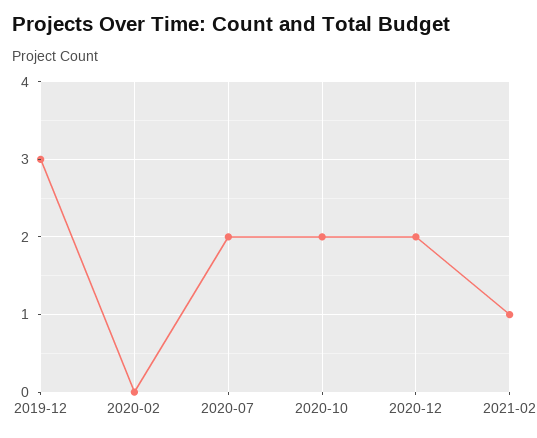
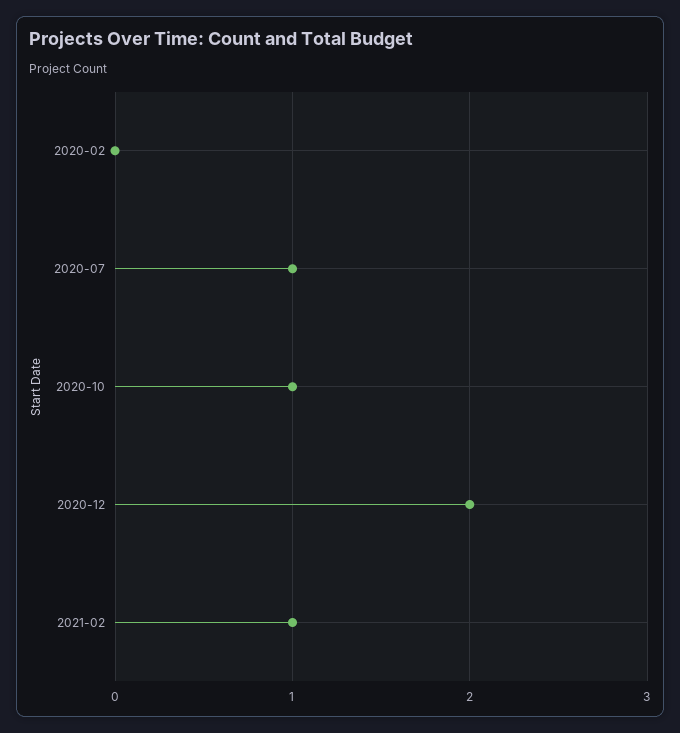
2019-12: 3 -> none
2020-07: 2 -> 1
2020-10: 2 -> 1

